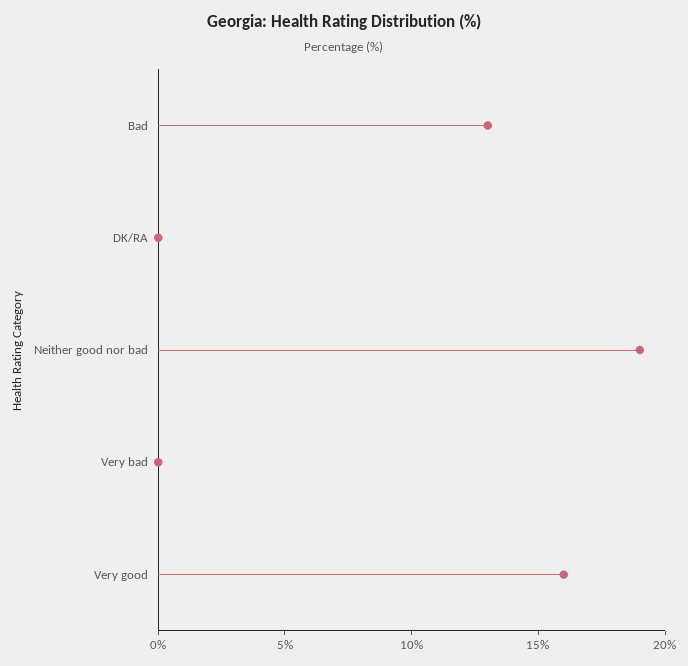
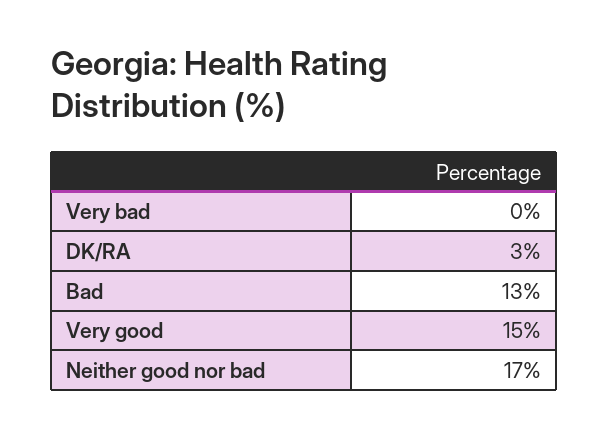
DK/RA: 0 -> 3
Neither good nor bad: 19 -> 17
Very good: 16 -> 15

